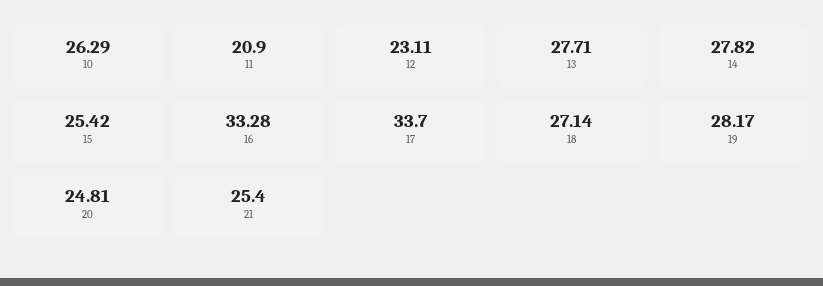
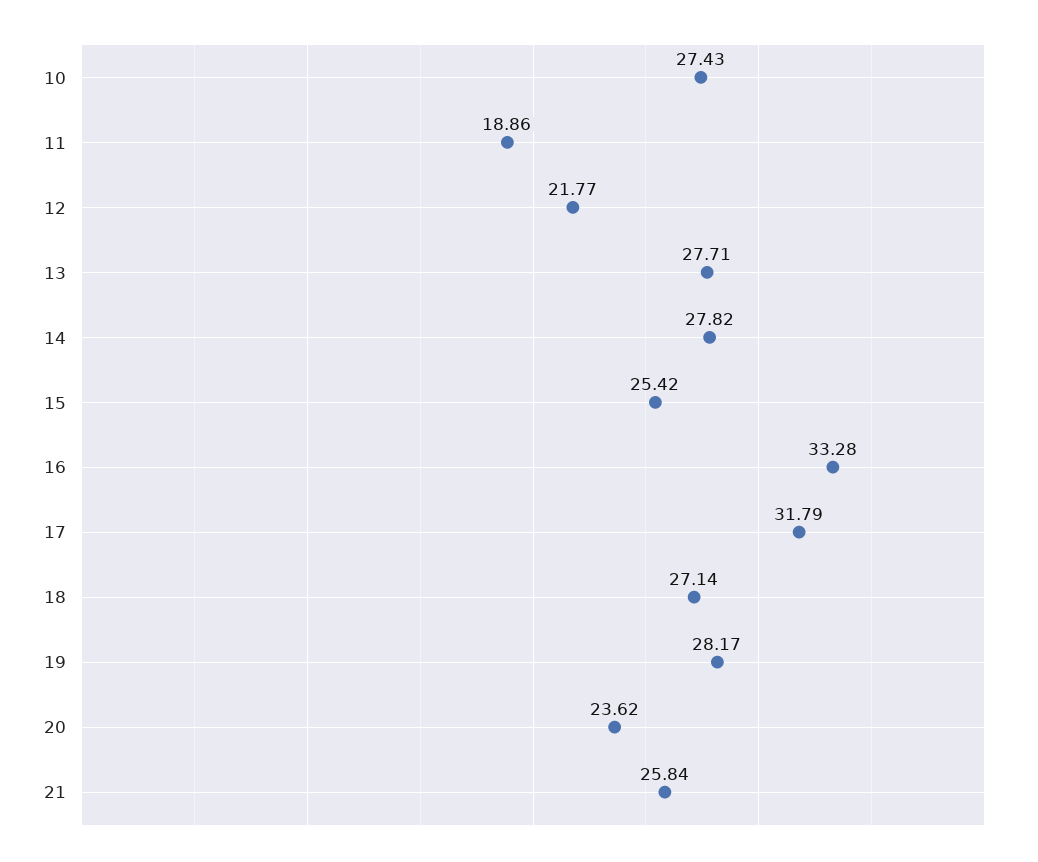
10: 26.29 -> 27.43
11: 20.9 -> 18.86
12: 23.11 -> 21.77
17: 33.7 -> 31.79
20: 24.81 -> 23.62
21: 25.4 -> 25.84

